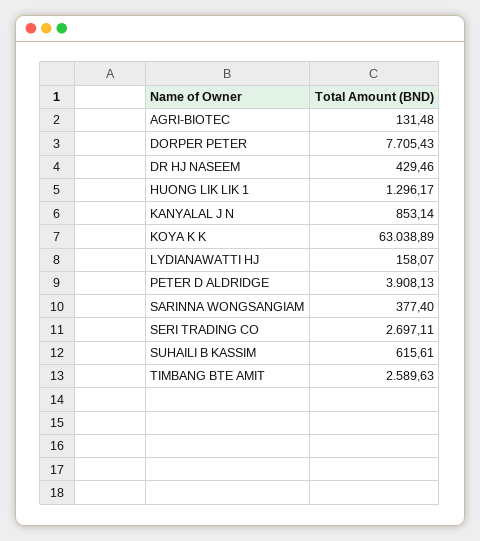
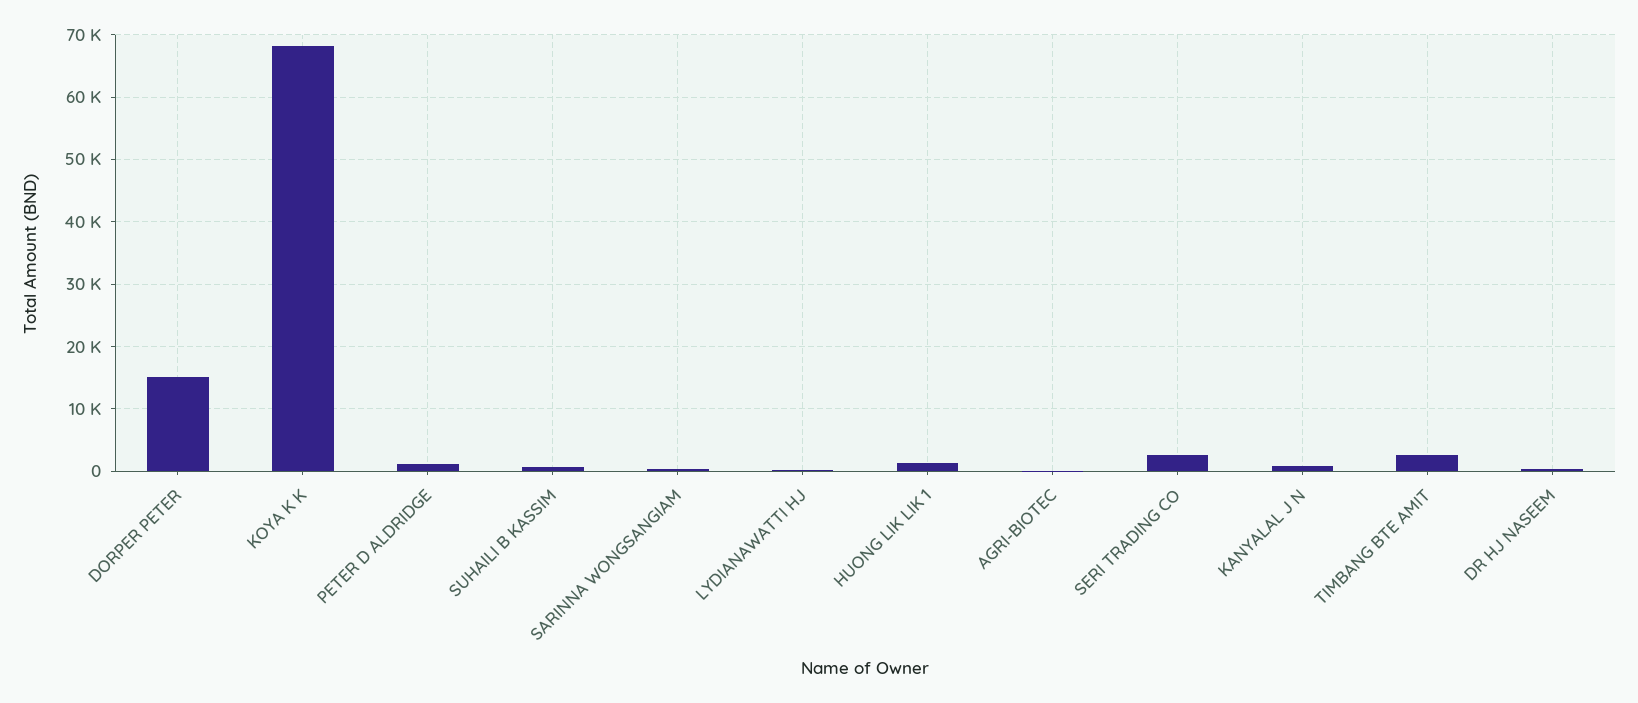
DORPER PETER: 7705.43 -> 15000
KOYA K K: 63038.89 -> 68000
PETER D ALDRIDGE: 3908.13 -> 1000

